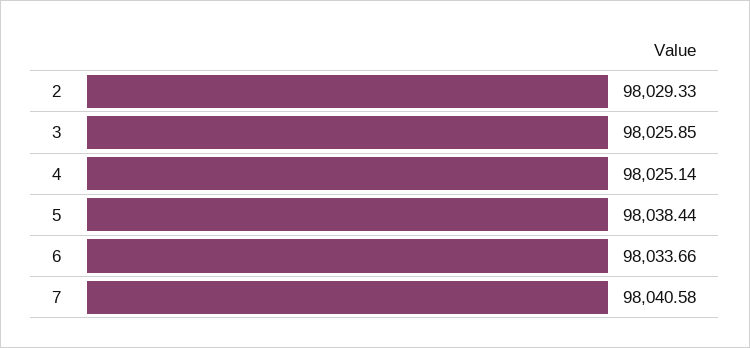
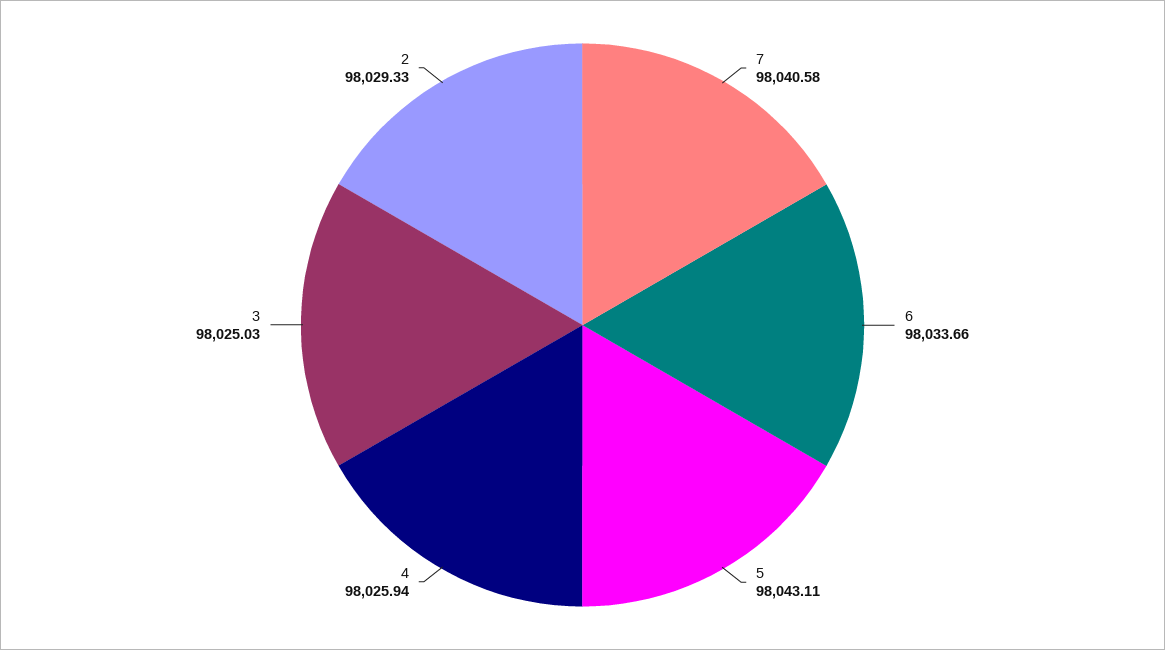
3: 98025.85 -> 98025.03
4: 98025.14 -> 98025.94
5: 98038.44 -> 98043.11

